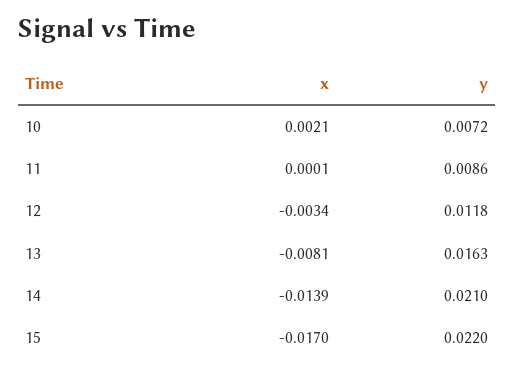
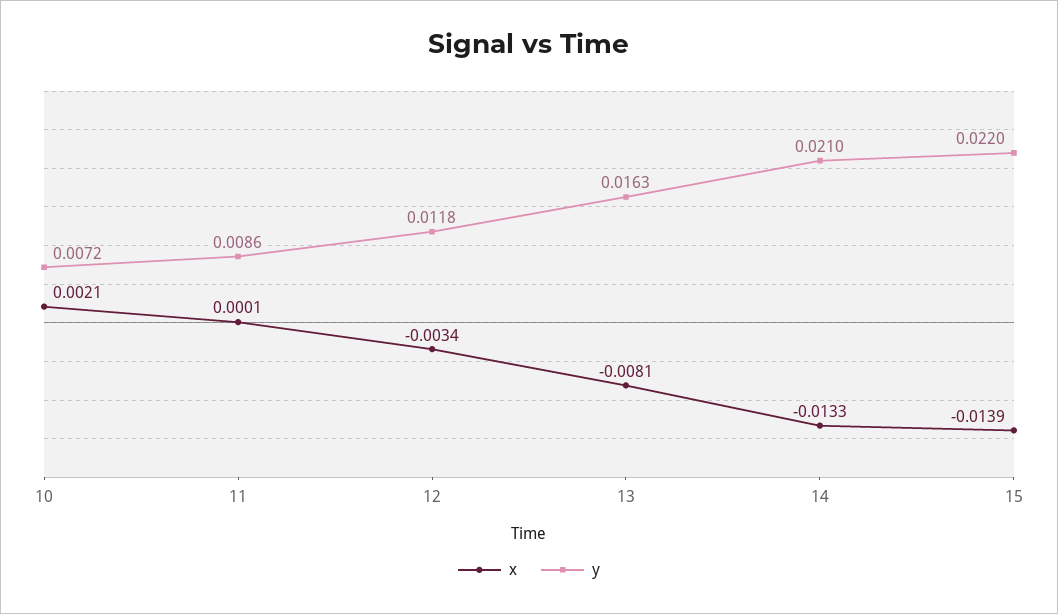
x, 14: -0.0139 -> -0.0133
x, 15: -0.017 -> -0.0139

